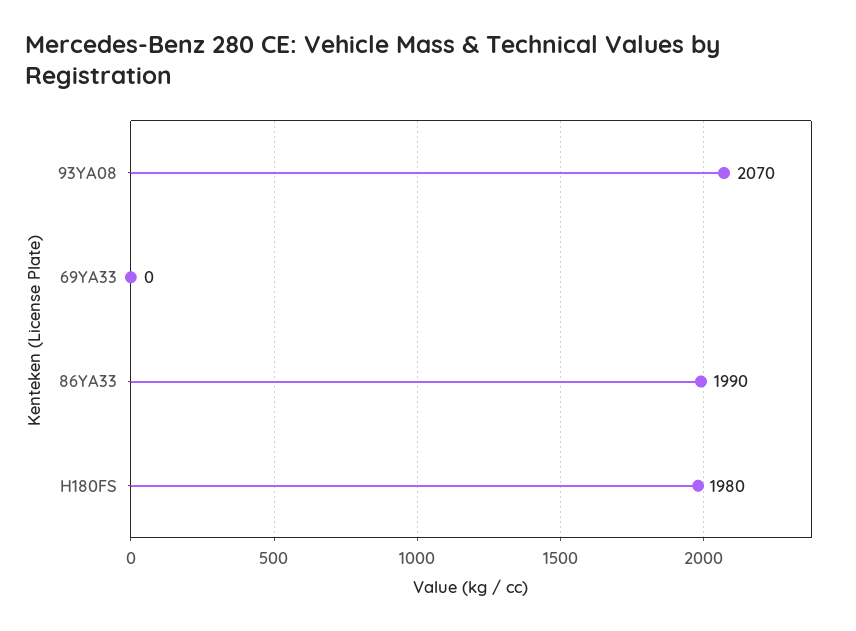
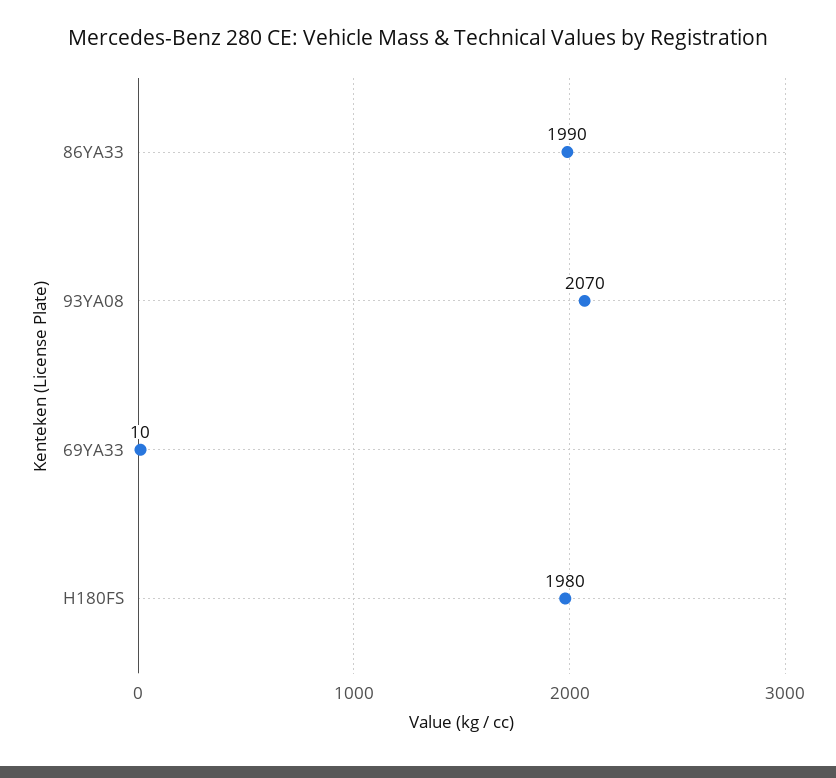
69YA33: 0 -> 10

